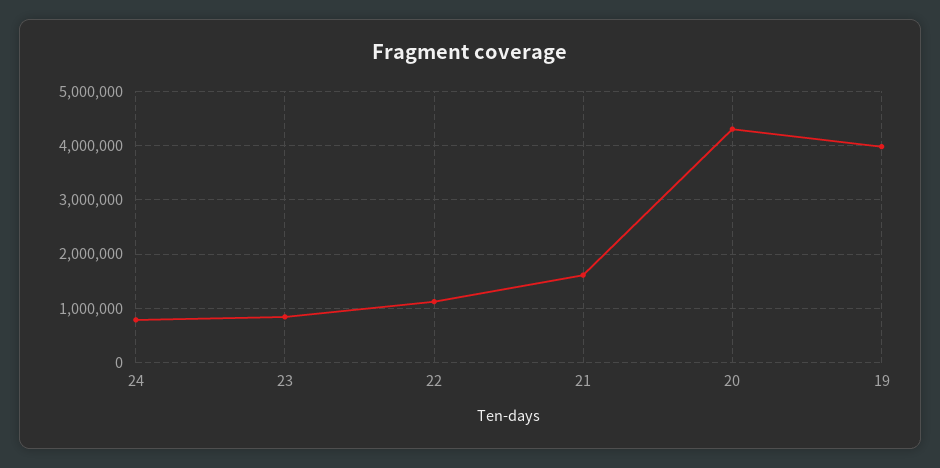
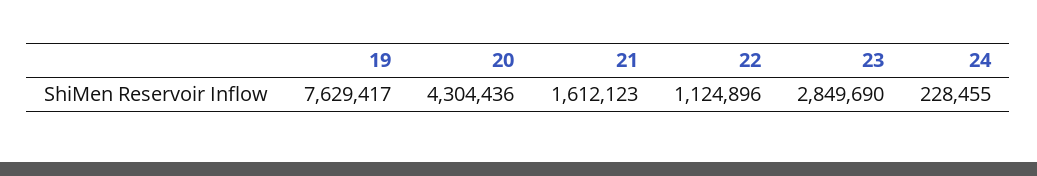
24: 800000 -> 228455
23: 800000 -> 2849690
19: 4000000 -> 7629417

